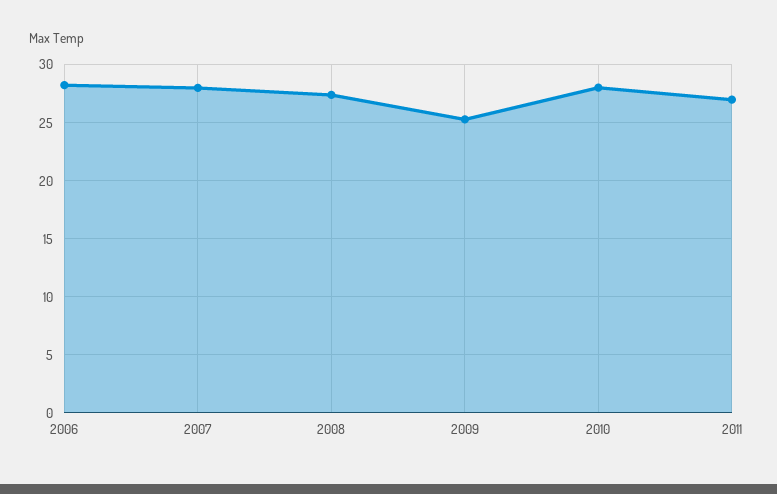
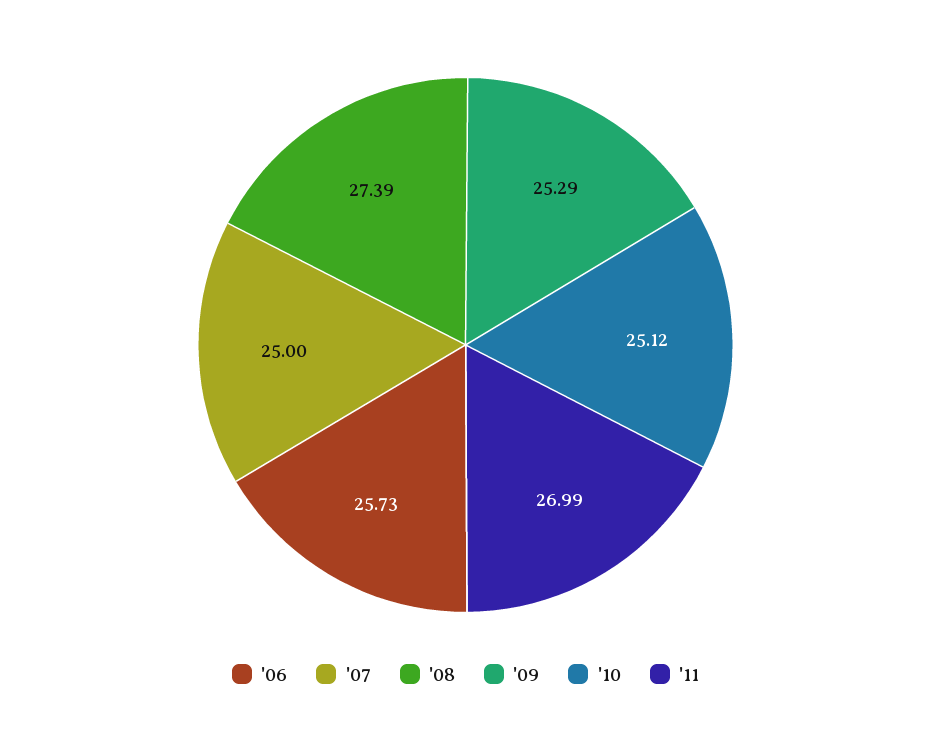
2006: 28 -> 25.73
2007: 28 -> 25
2010: 28 -> 25.12

